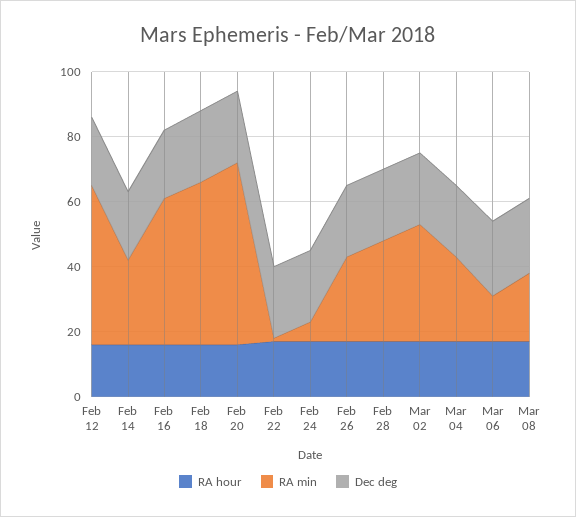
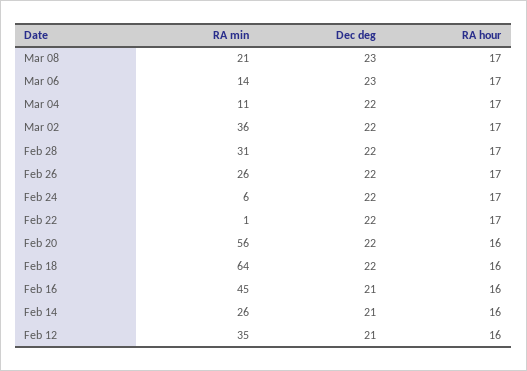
RA min, Feb 12: 50 -> 35
RA min, Feb 18: 50 -> 64
RA min, Mar 04: 25 -> 11

